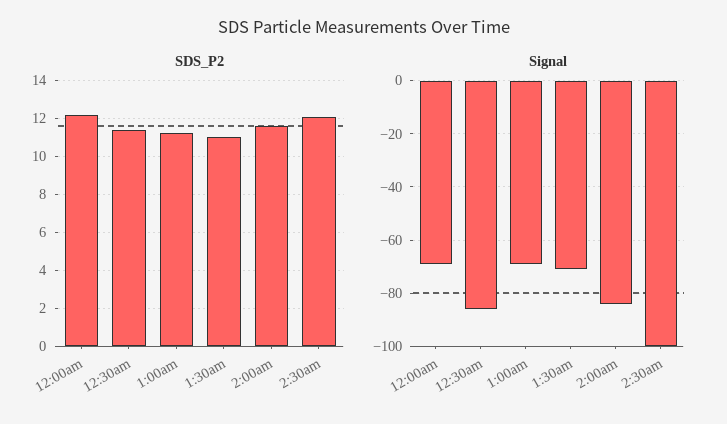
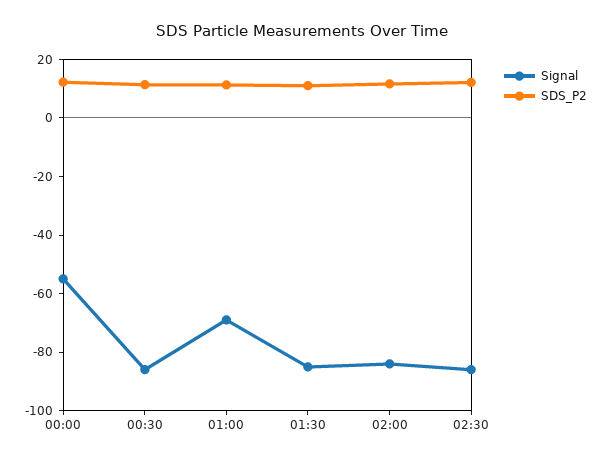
Signal, 12:00am: -70 -> -55
Signal, 1:30am: -70 -> -85
Signal, 2:30am: -100 -> -85

